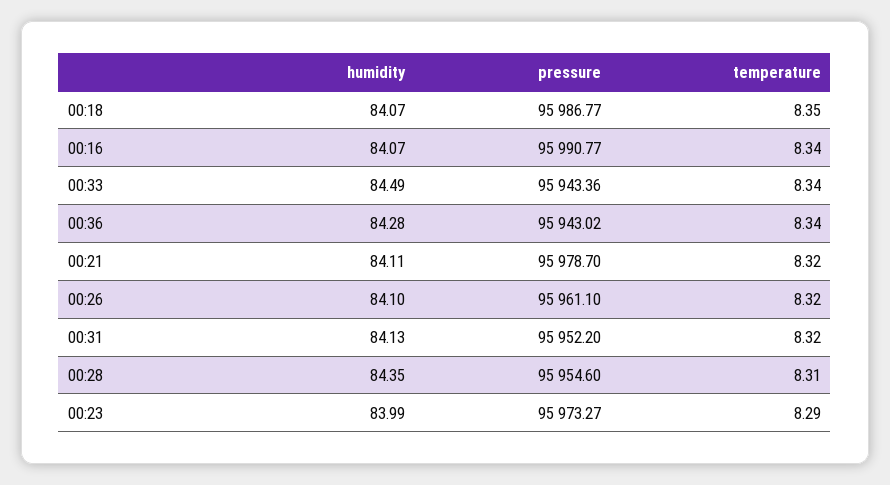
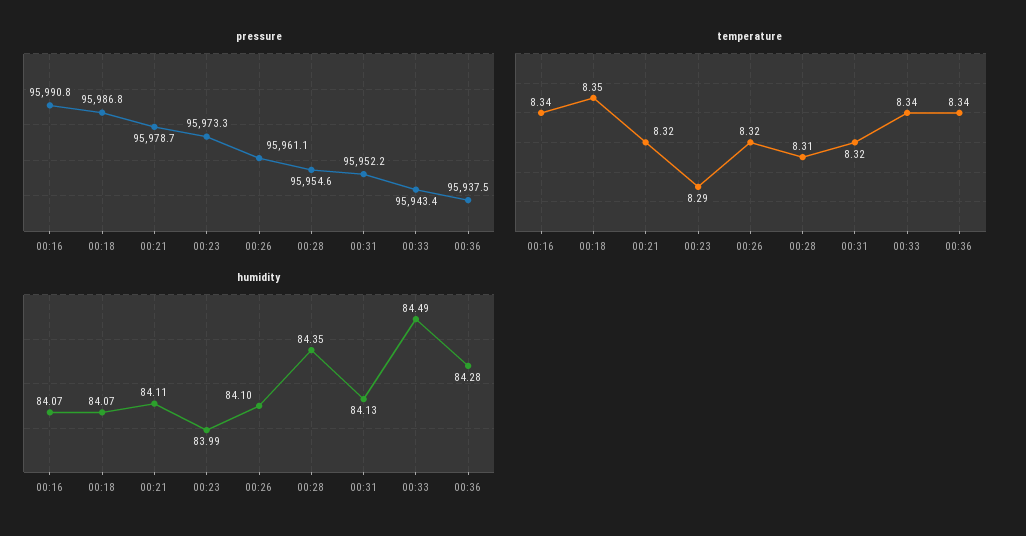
pressure, 00:36: 95943.02 -> 95937.5

